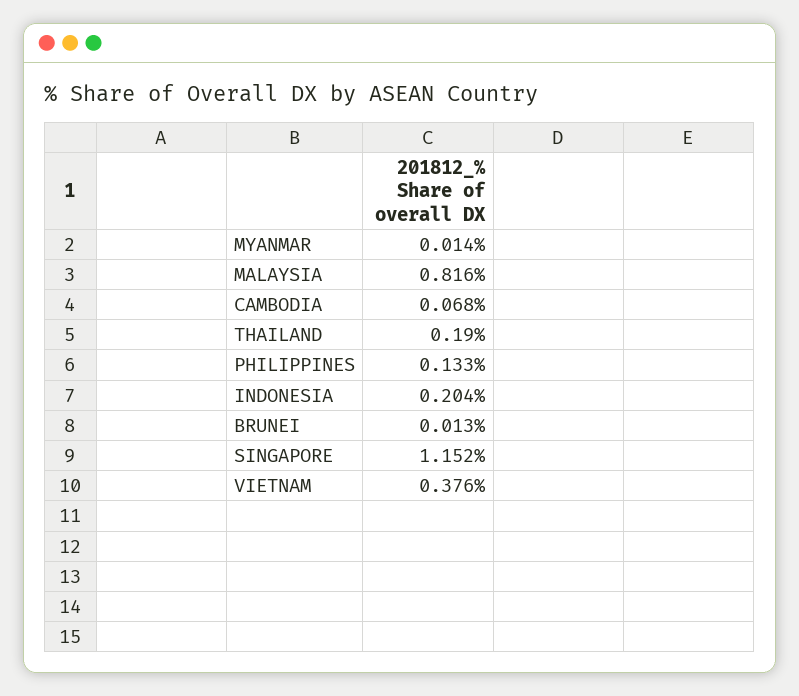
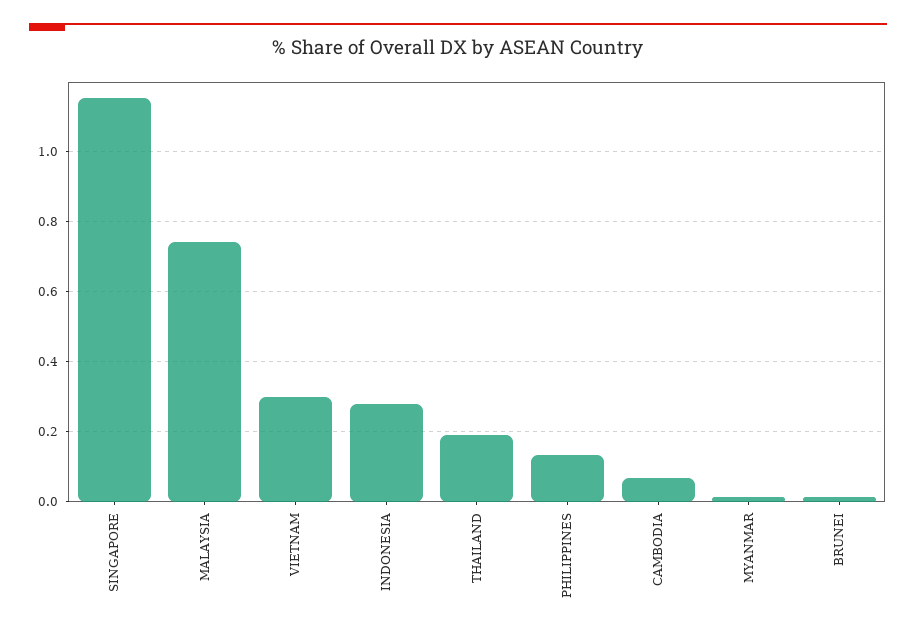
MALAYSIA: 0.816 -> 0.74
INDONESIA: 0.204 -> 0.28
VIETNAM: 0.376 -> 0.3

